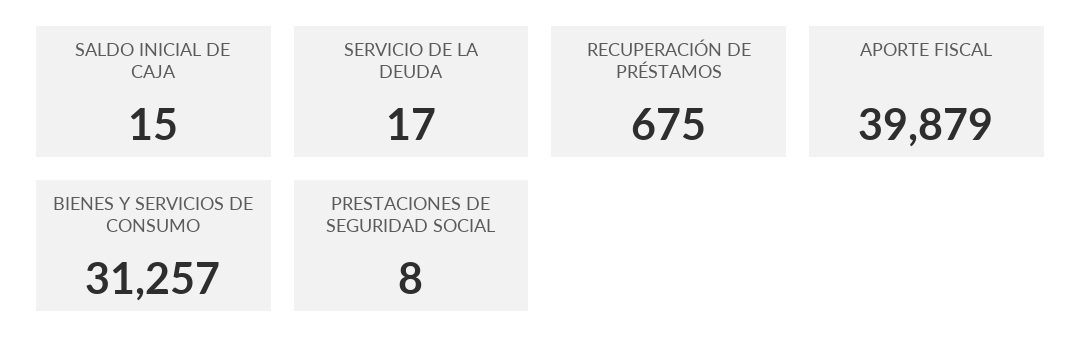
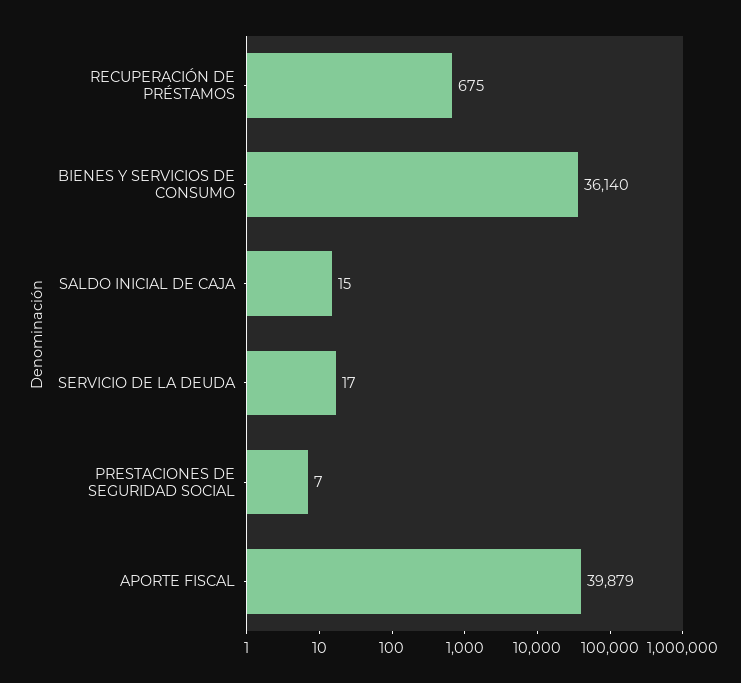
BIENES Y SERVICIOS DE CONSUMO: 31257 -> 36140
PRESTACIONES DE SEGURIDAD SOCIAL: 8 -> 7

